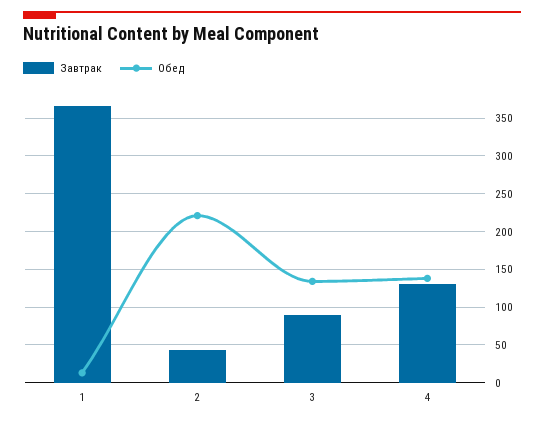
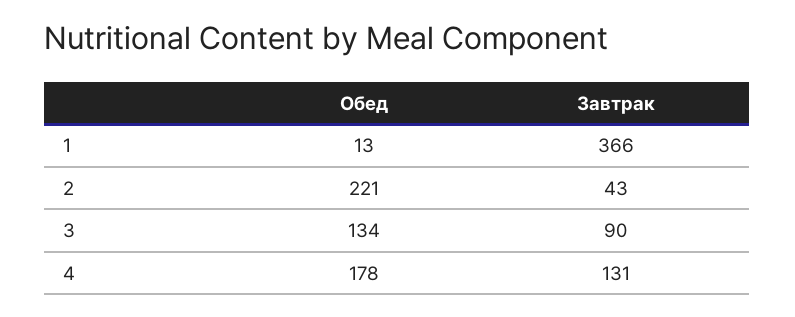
Обед, 4: 140 -> 178

